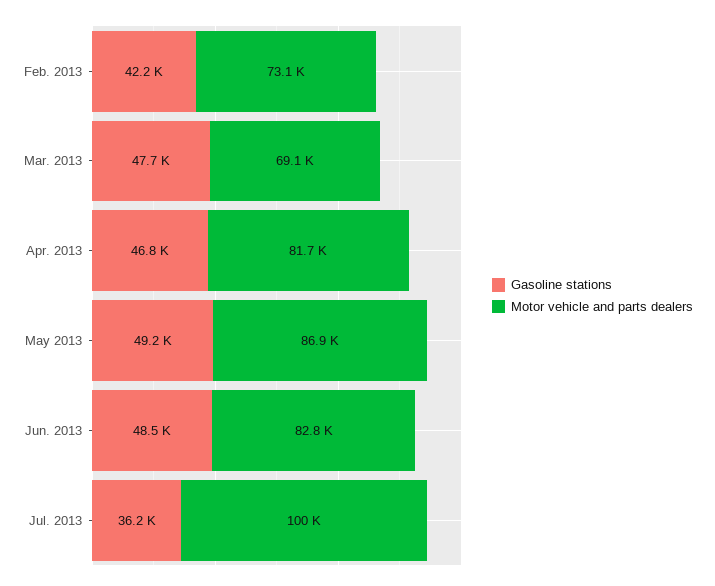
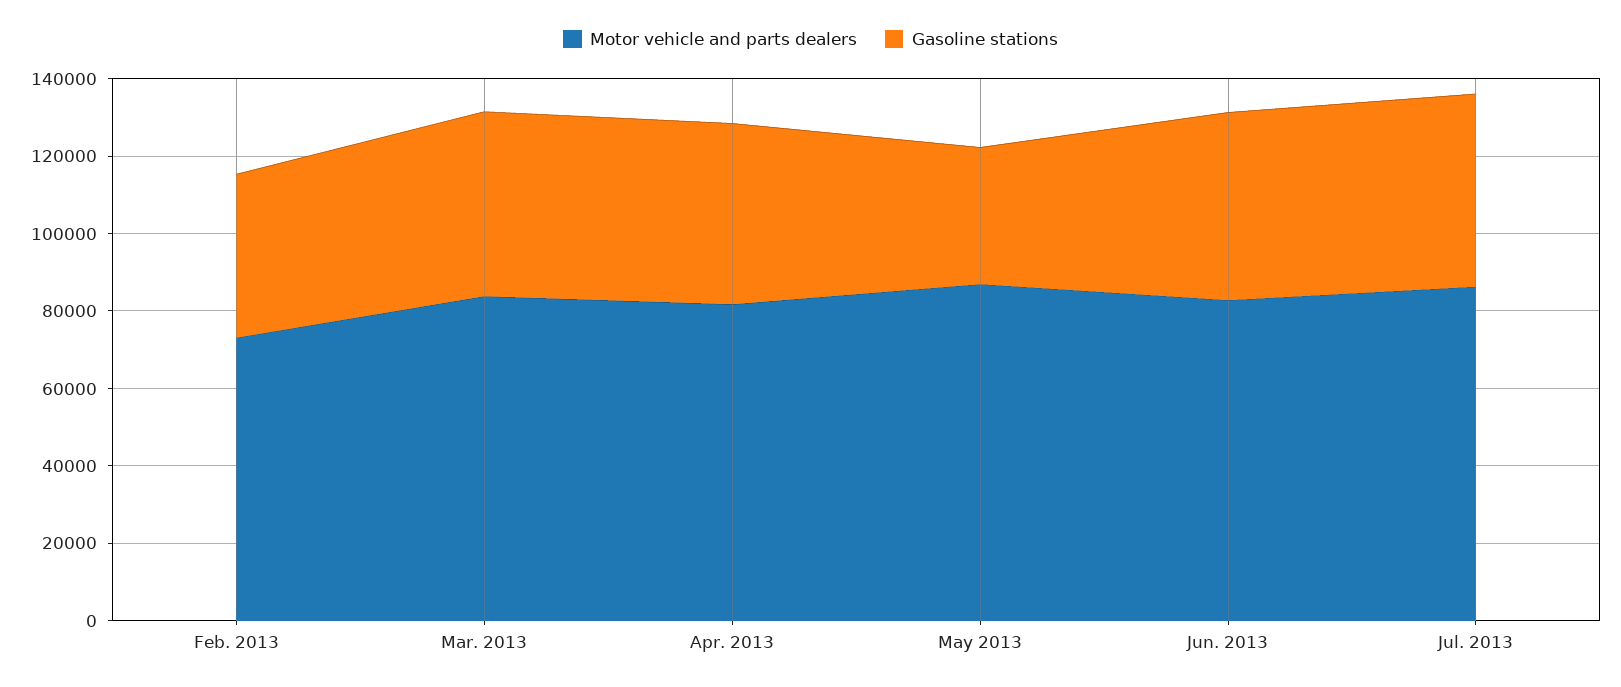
Motor vehicle and parts dealers, Mar. 2013: 69100 -> 85000
Gasoline stations, May 2013: 49200 -> 35000
Gasoline stations, Jul. 2013: 36200 -> 50000
Motor vehicle and parts dealers, Jul. 2013: 100000 -> 85000

